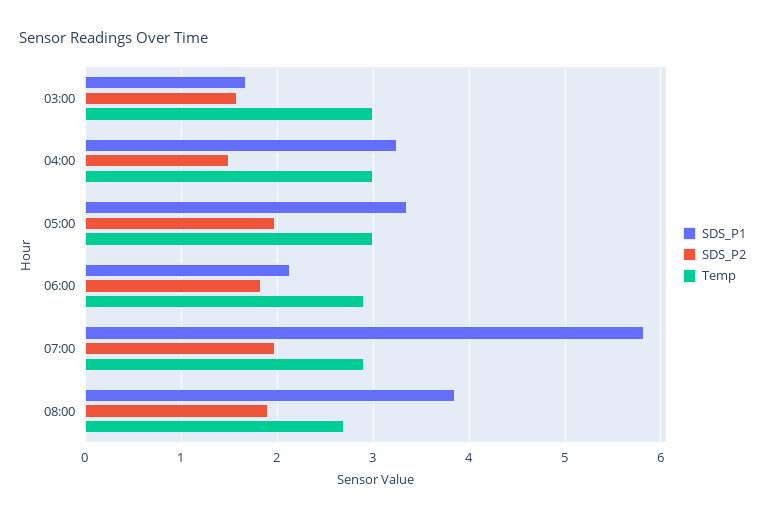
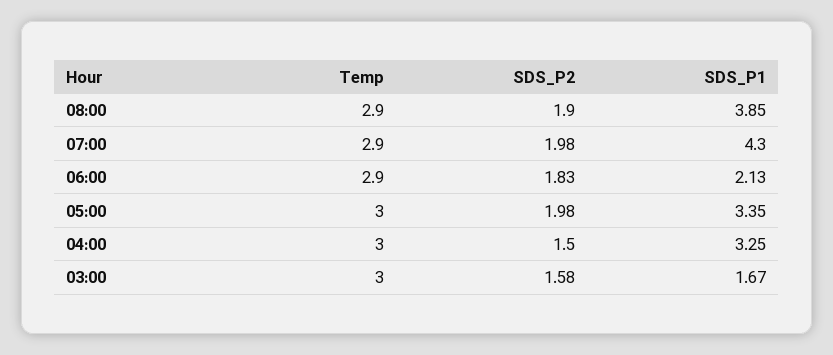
SDS_P1, 07:00: 5.8 -> 4.3
Temp, 08:00: 2.7 -> 2.9

